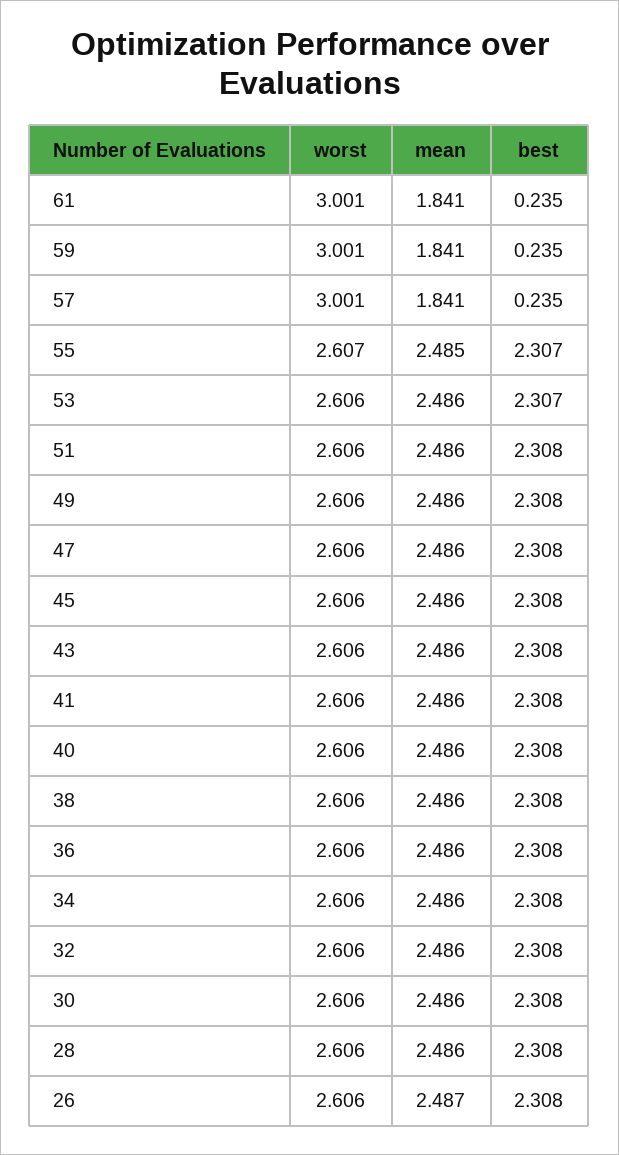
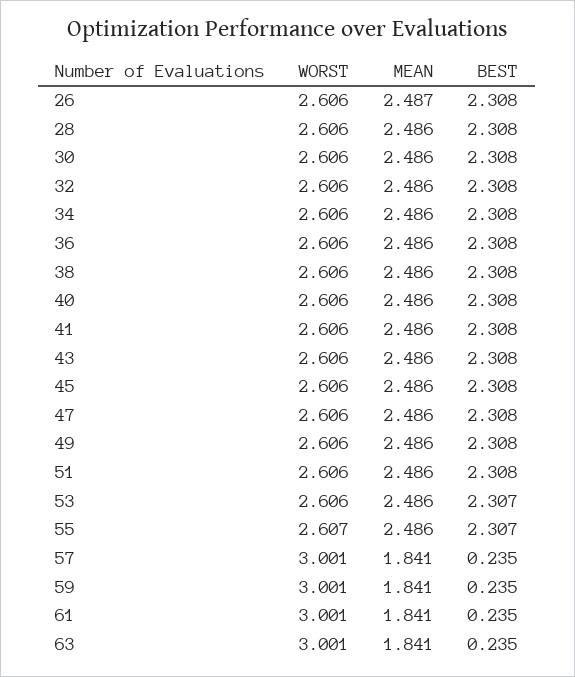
mean, 55: 2.485 -> 2.486
worst, 63: none -> 3.001
mean, 63: none -> 1.841
best, 63: none -> 0.235

